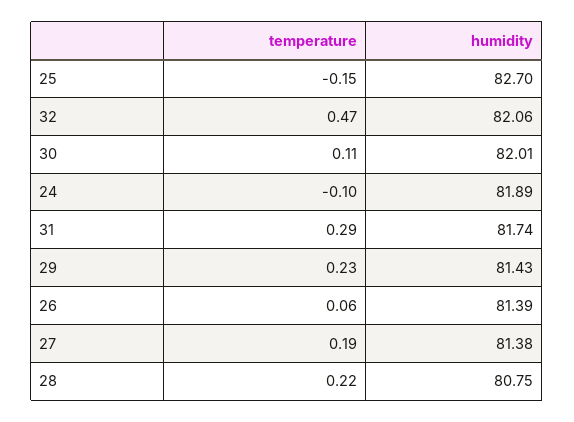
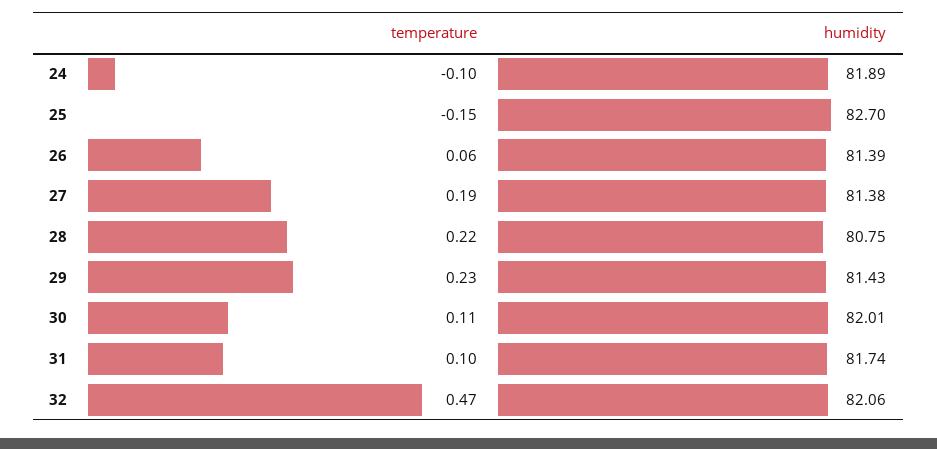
temperature, 31: 0.29 -> 0.1

